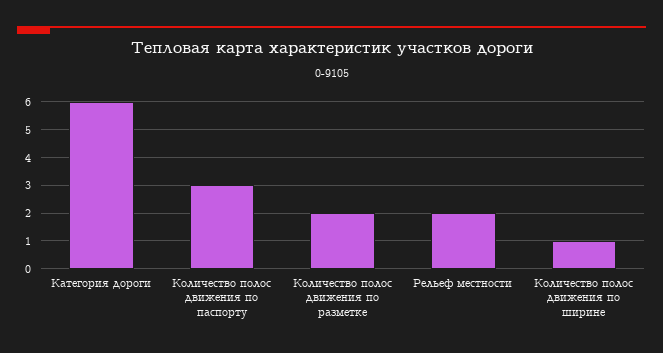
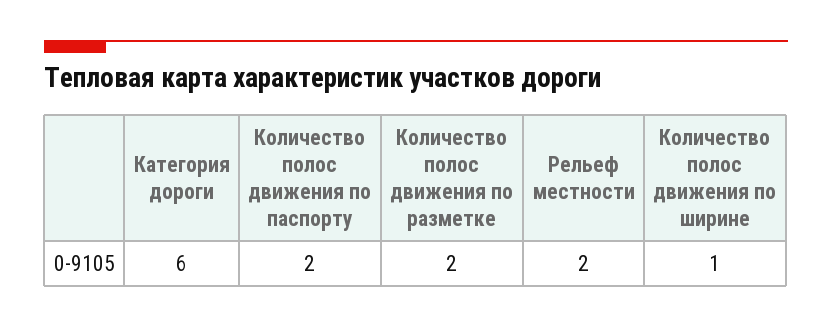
Количество полос движения по паспорту: 3 -> 2

